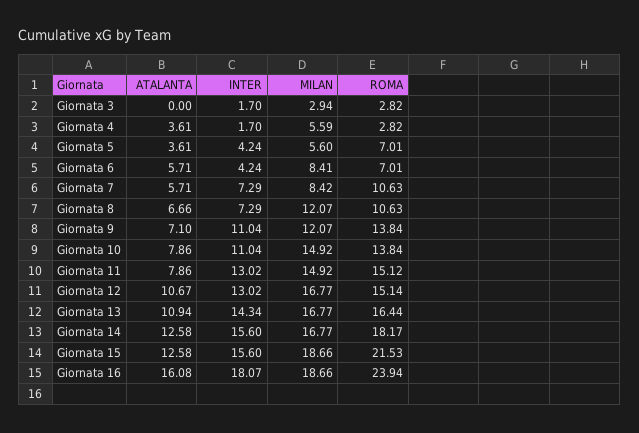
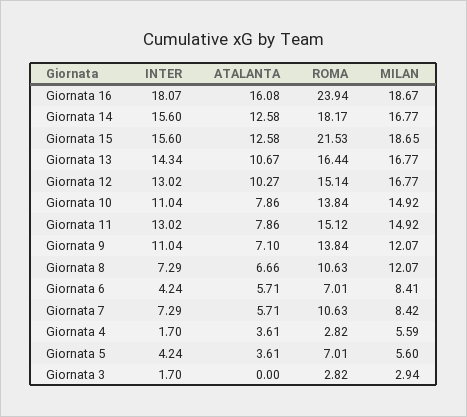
ATALANTA, Giornata 12: 10.67 -> 10.27
ATALANTA, Giornata 13: 10.94 -> 10.67
MILAN, Giornata 15: 18.66 -> 18.65
MILAN, Giornata 16: 18.66 -> 18.67

